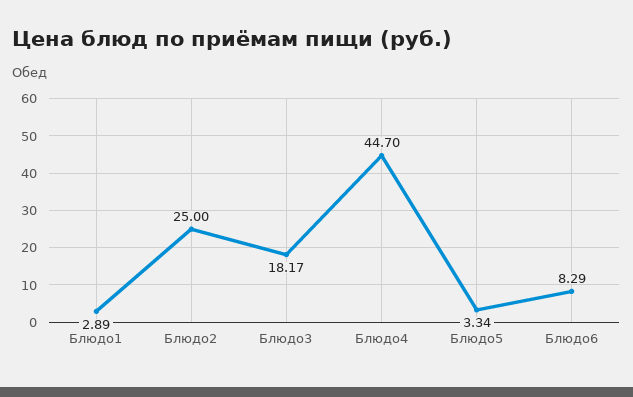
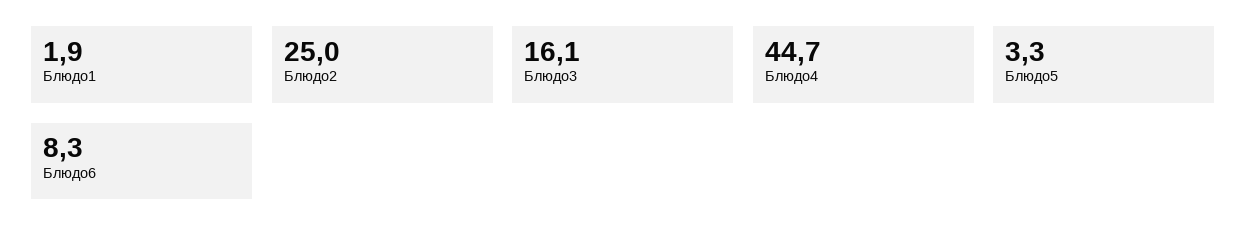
Блюдо1: 2.89 -> 1.9
Блюдо3: 18.17 -> 16.1

